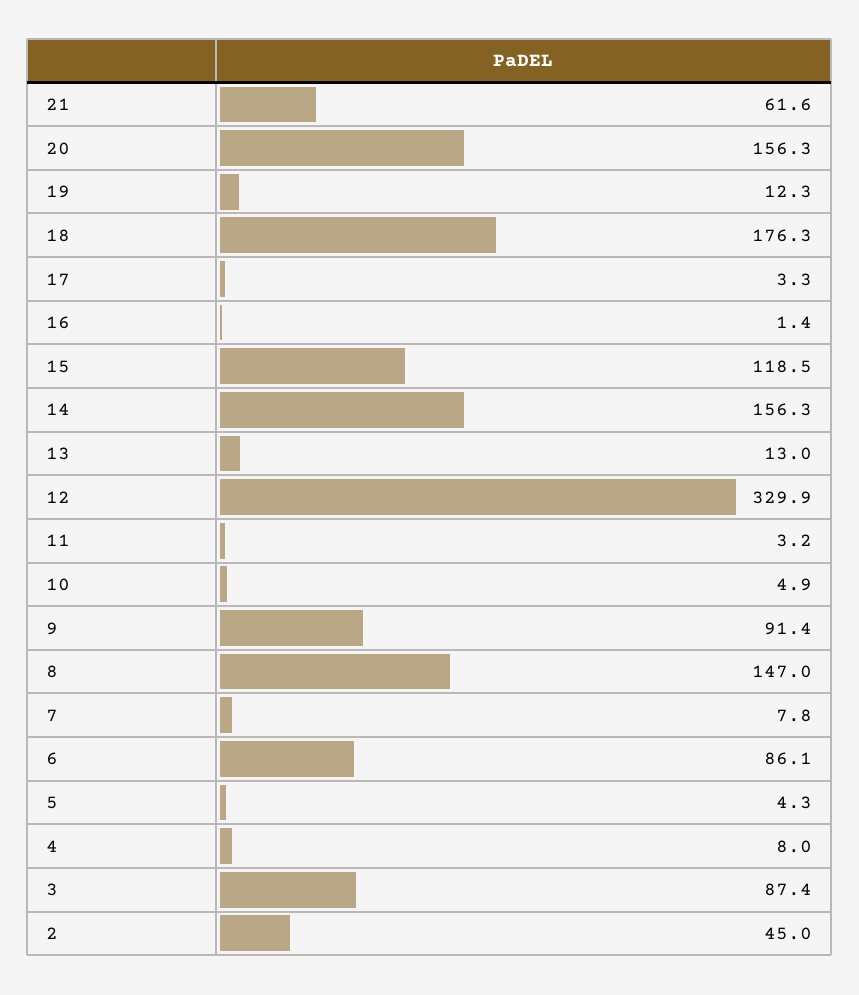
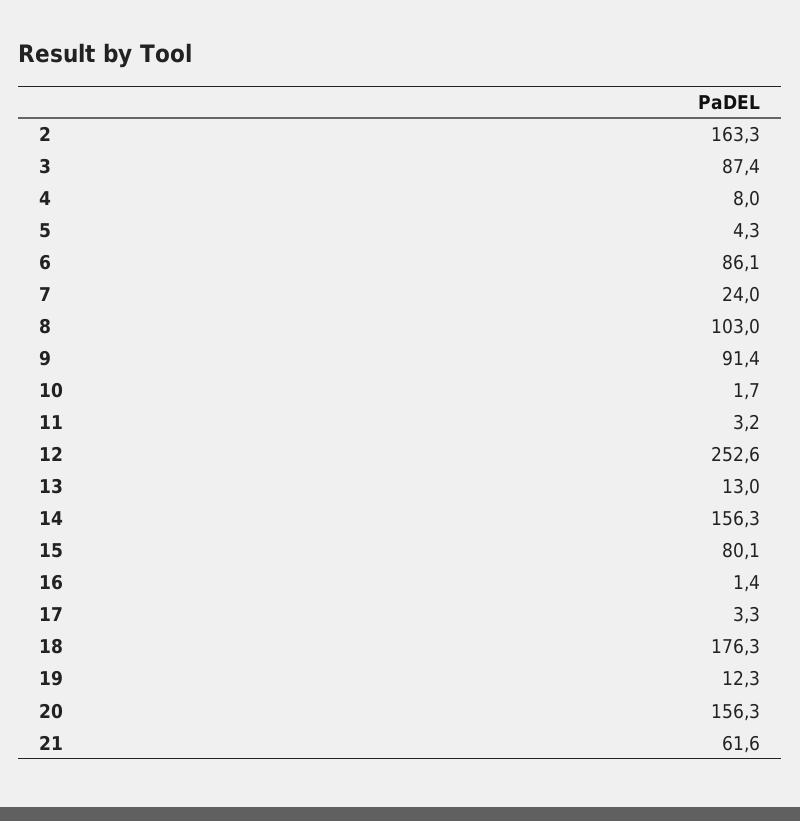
15: 118.5 -> 80.1
12: 329.9 -> 252.6
10: 4.9 -> 1.7
8: 147 -> 103
7: 7.8 -> 24
2: 45 -> 163.3

